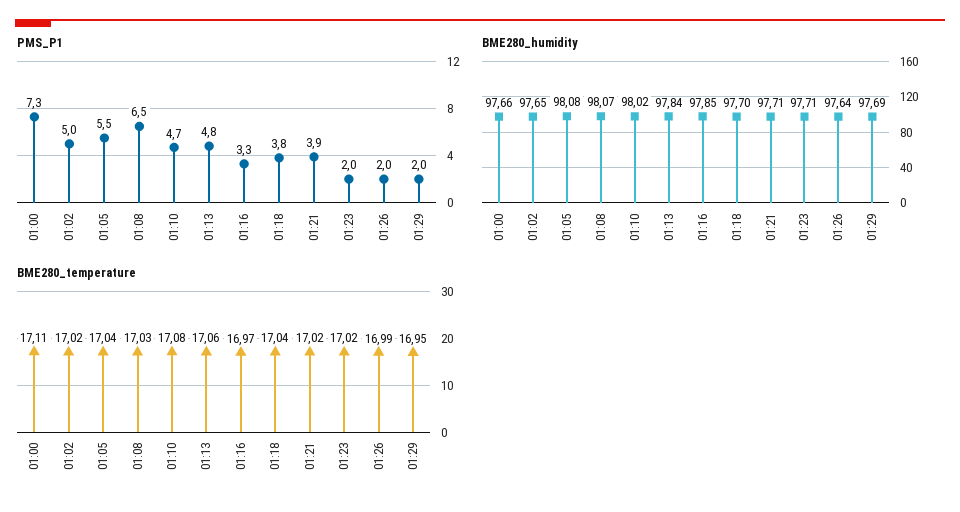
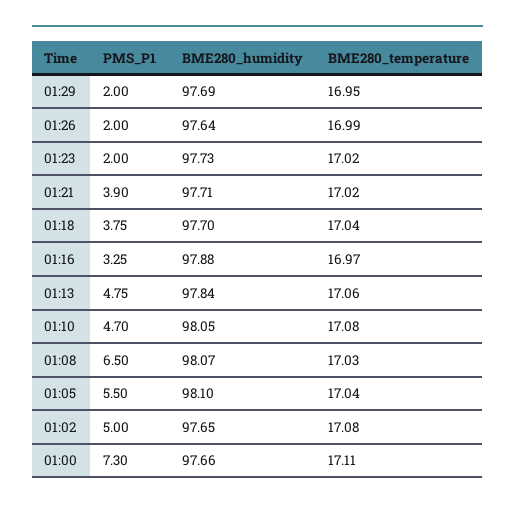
BME280_humidity, 01:05: 98.08 -> 98.1
BME280_humidity, 01:10: 98.02 -> 98.05
BME280_humidity, 01:16: 97.85 -> 97.88
BME280_humidity, 01:23: 97.71 -> 97.73
BME280_temperature, 01:02: 17.02 -> 17.08

